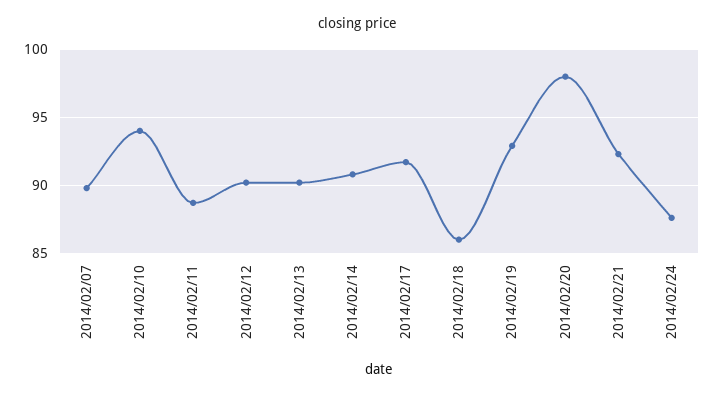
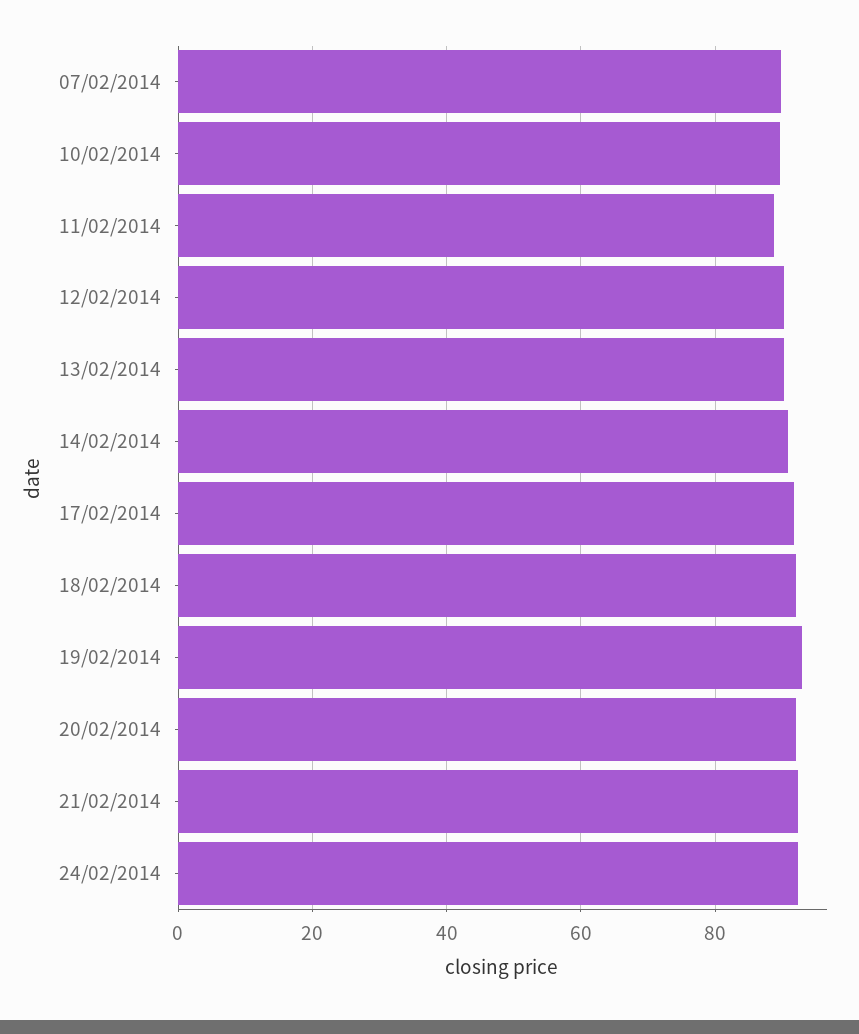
2014/02/10: 94 -> 90
2014/02/18: 86 -> 92
2014/02/20: 98 -> 92
2014/02/24: 87.5 -> 92

